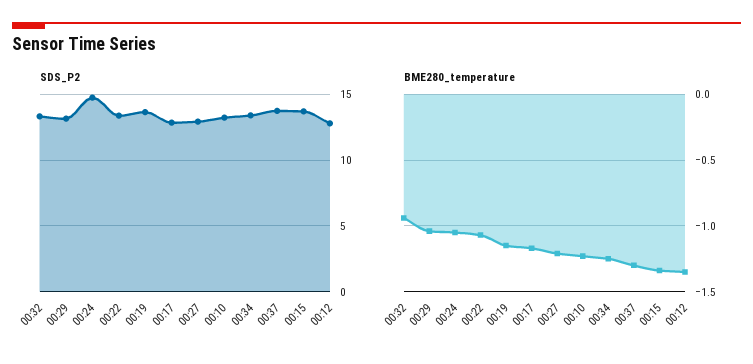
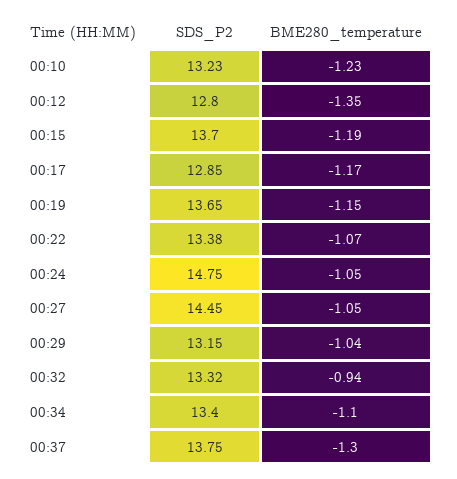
SDS_P2, 00:27: 13 -> 14.45
BME280_temperature, 00:27: -1.2 -> -1.05
BME280_temperature, 00:34: -1.25 -> -1.1
BME280_temperature, 00:15: -1.35 -> -1.19

